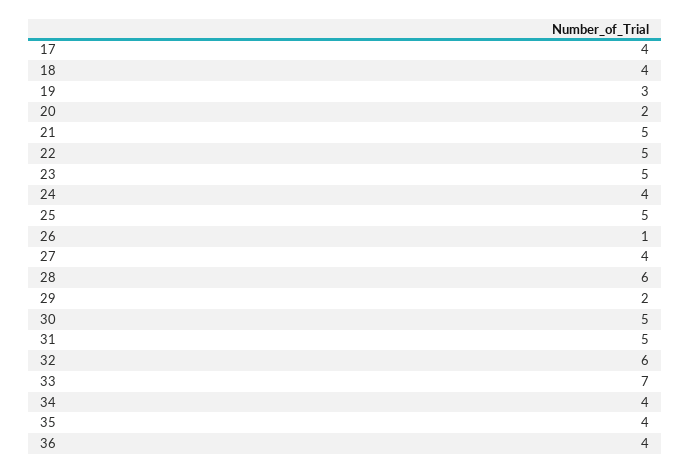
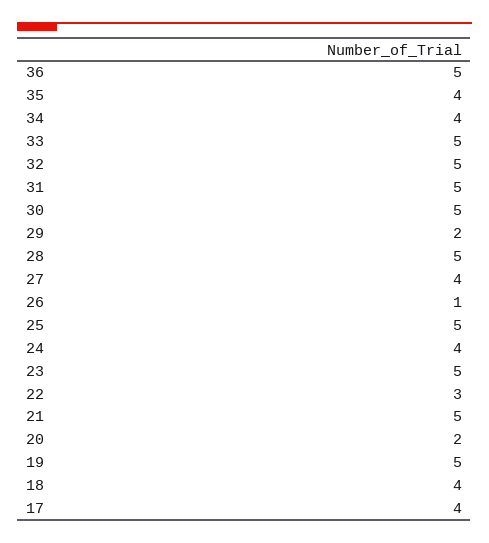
19: 3 -> 5
22: 5 -> 3
28: 6 -> 5
32: 6 -> 5
33: 7 -> 5
36: 4 -> 5

